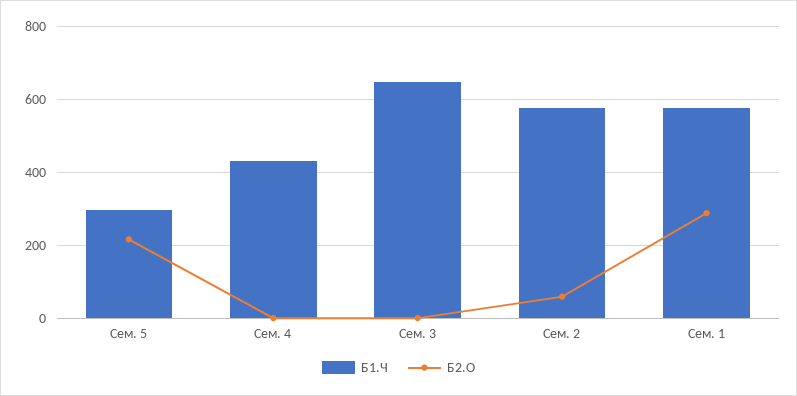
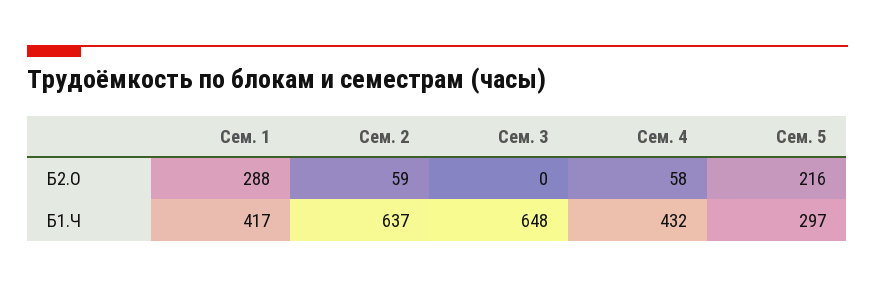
Б2.О, Сем. 4: 0 -> 58
Б1.Ч, Сем. 2: 580 -> 637
Б1.Ч, Сем. 1: 580 -> 417

